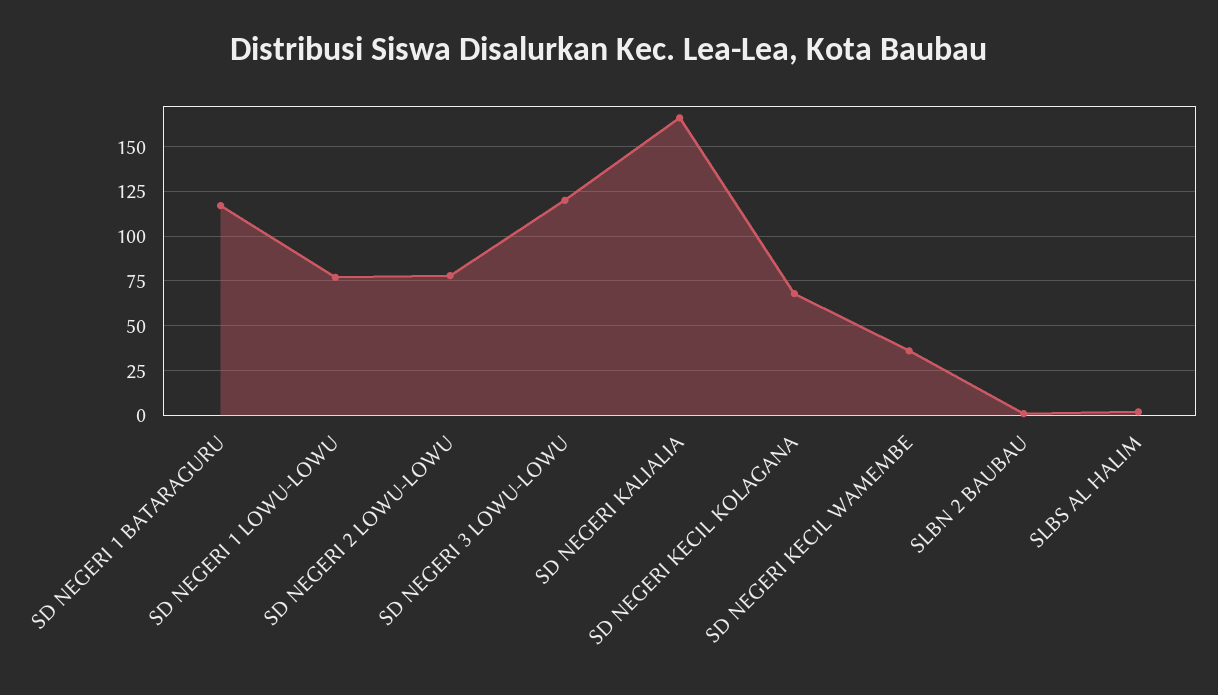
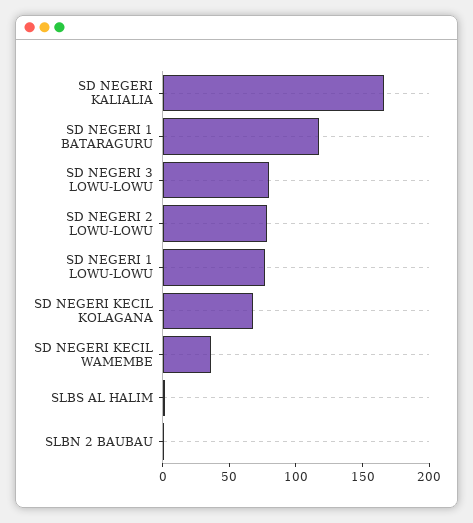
SD NEGERI 3 LOWU-LOWU: 120 -> 80

